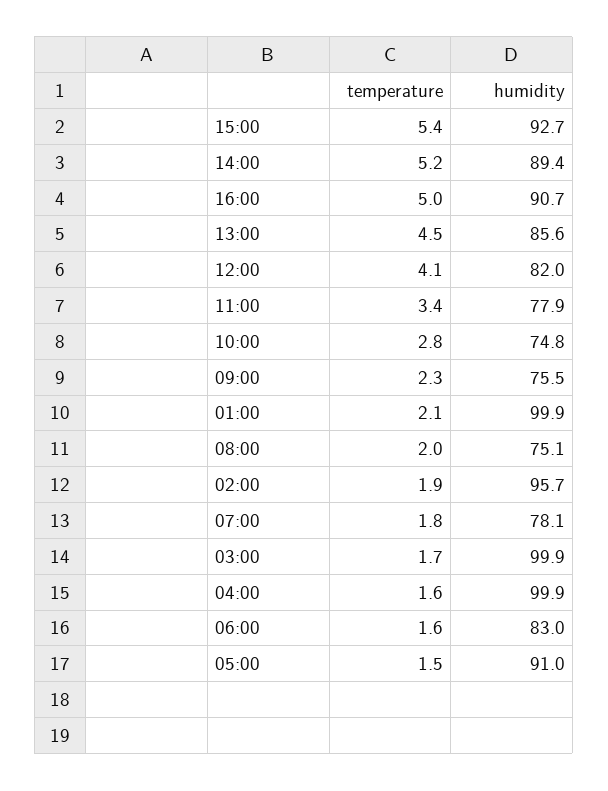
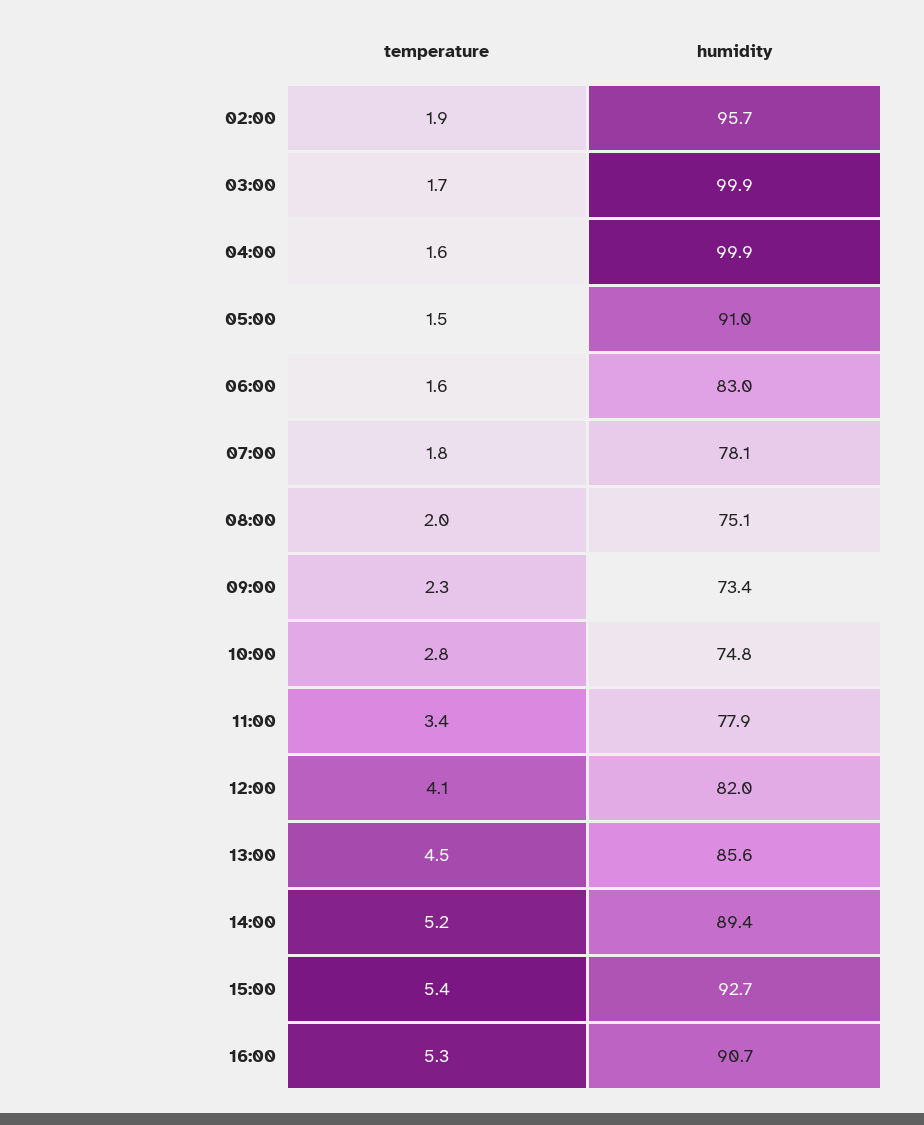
temperature, 16:00: 5 -> 5.3
humidity, 09:00: 75.5 -> 73.4
temperature, 01:00: 2.1 -> none
humidity, 01:00: 99.9 -> none

